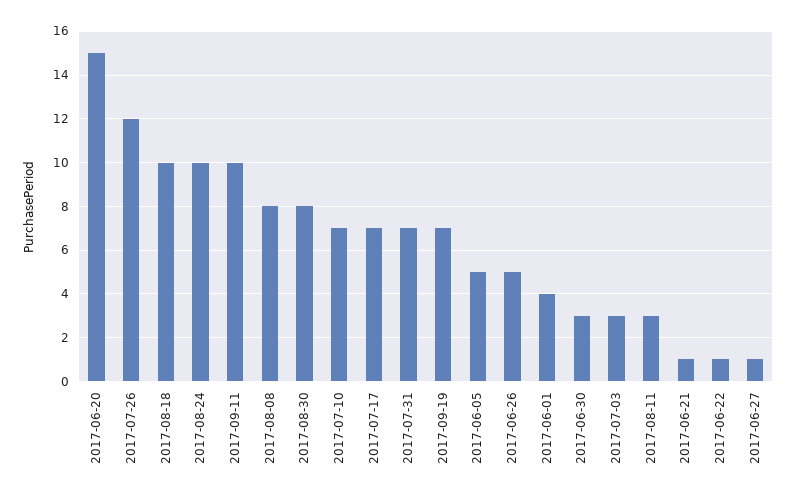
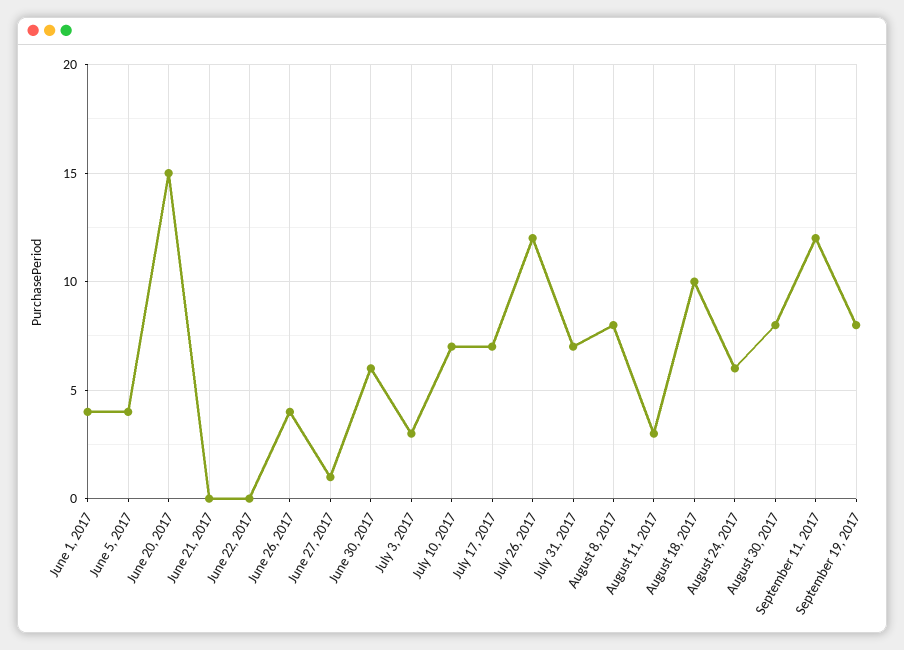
2017-08-24: 10 -> 6
2017-09-11: 10 -> 12
2017-09-19: 7 -> 8
2017-06-05: 5 -> 4
2017-06-26: 5 -> 4
2017-06-30: 3 -> 6
2017-06-21: 1 -> 0
2017-06-22: 1 -> 0

